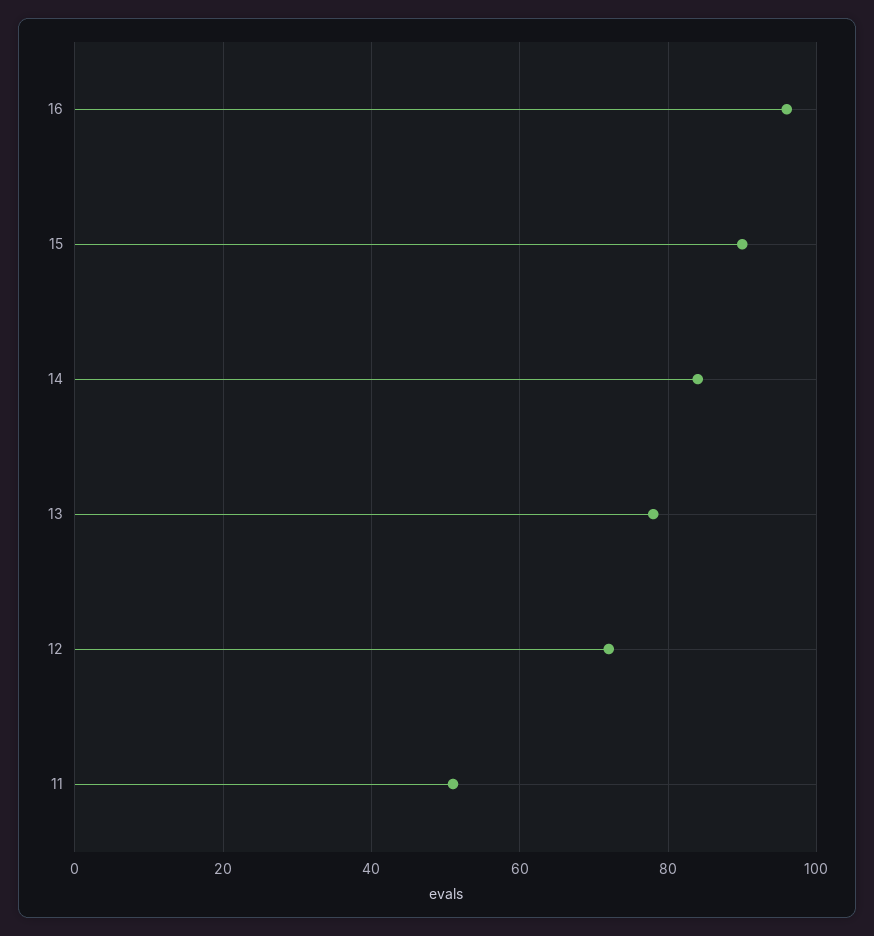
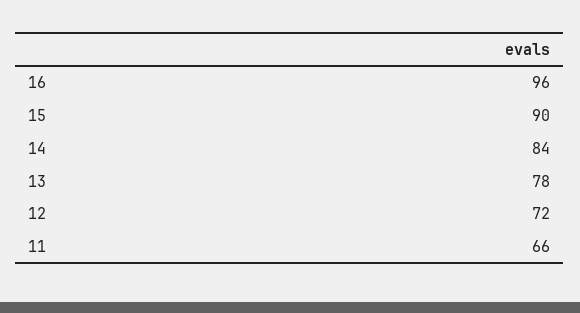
11: 50 -> 66

